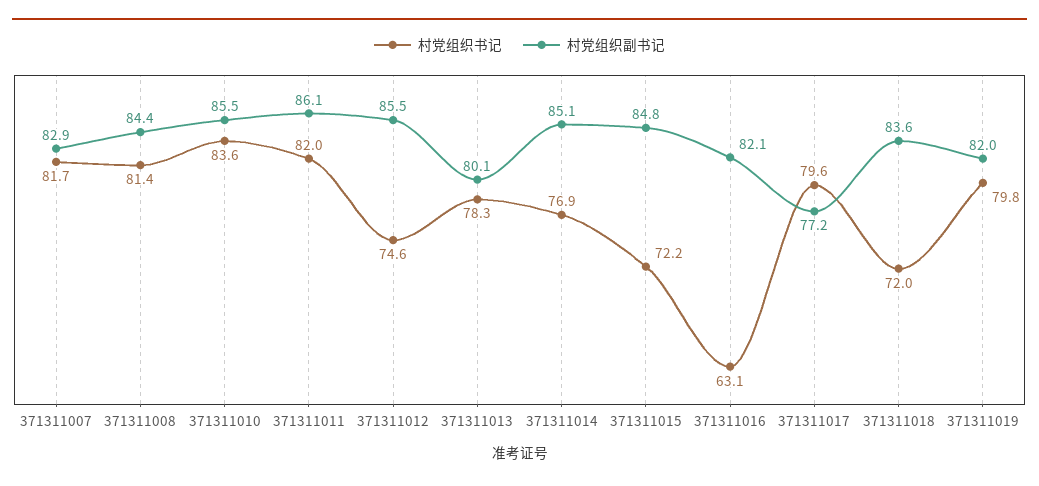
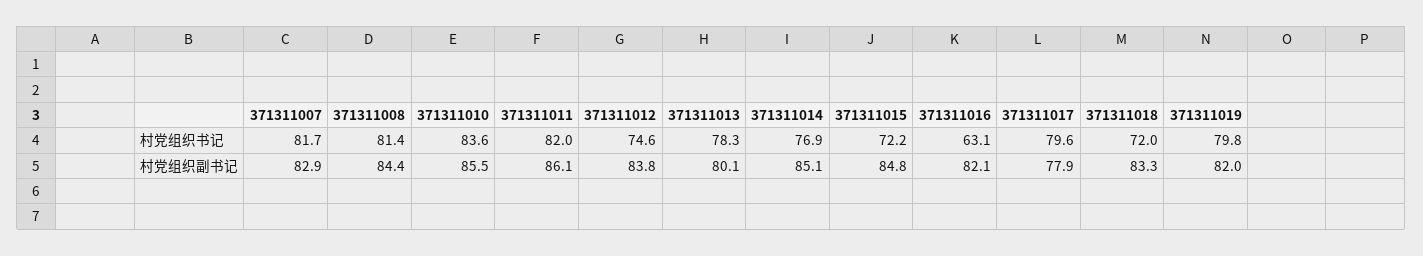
村党组织副书记, 371311012: 85.5 -> 83.8
村党组织副书记, 371311017: 77.2 -> 77.9
村党组织副书记, 371311018: 83.6 -> 83.3

